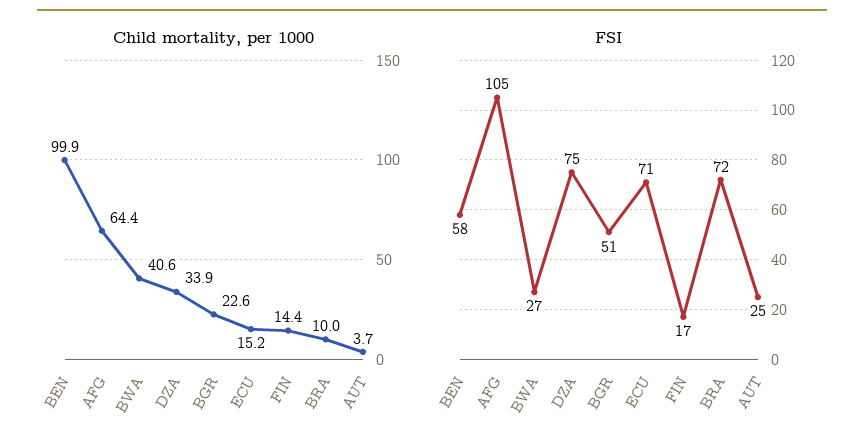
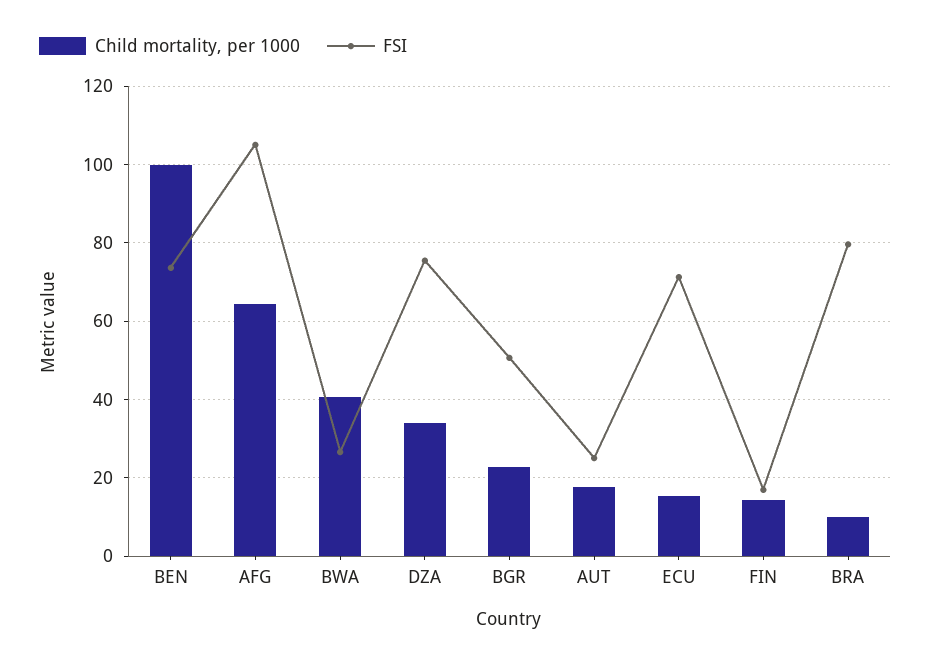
Child mortality, per 1000, AUT: 3.7 -> 18
FSI, BEN: 58 -> 74
FSI, BRA: 72 -> 80

